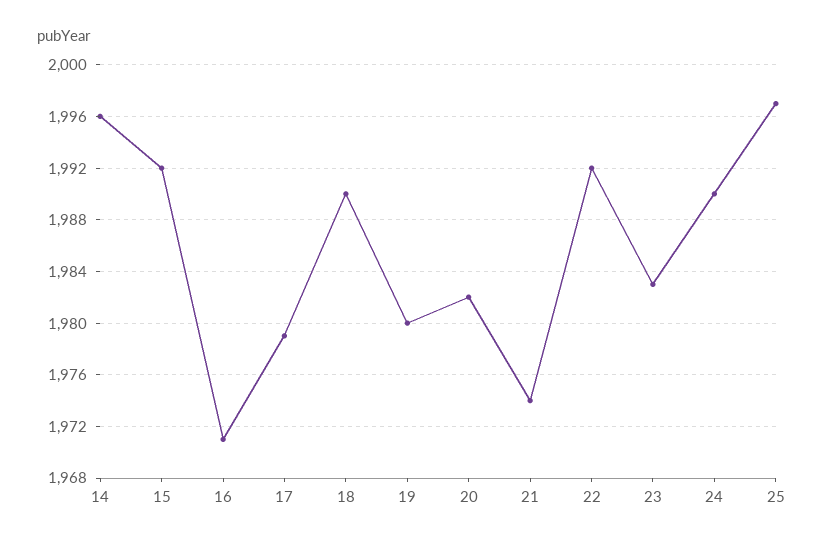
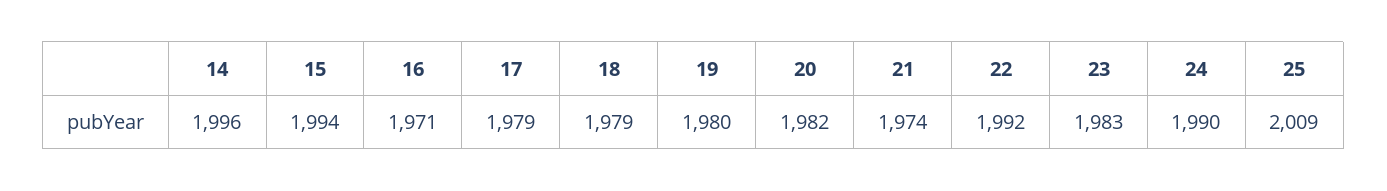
15: 1992 -> 1994
18: 1990 -> 1979
25: 1997 -> 2009

